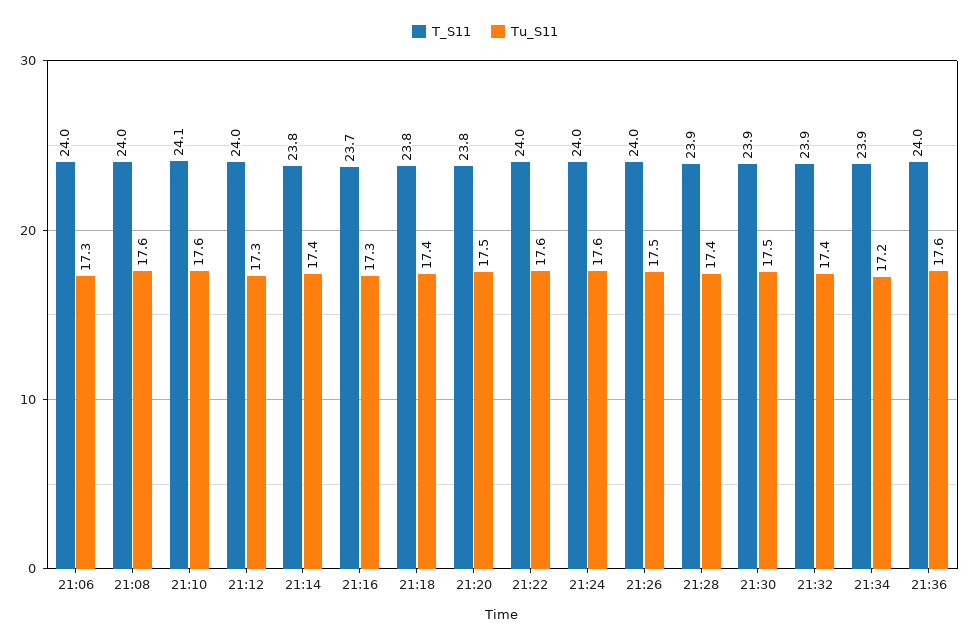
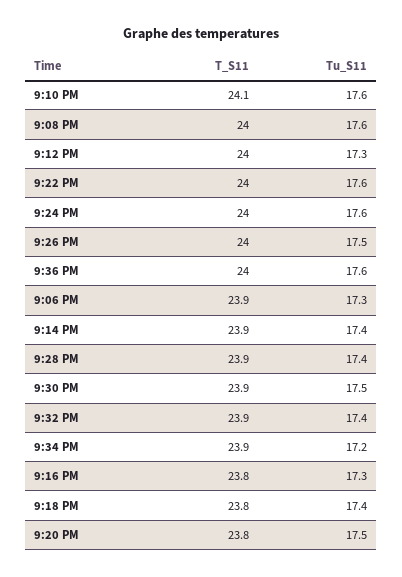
T_S11, 21:06: 24 -> 23.9
T_S11, 21:14: 23.8 -> 23.9
T_S11, 21:16: 23.7 -> 23.8

